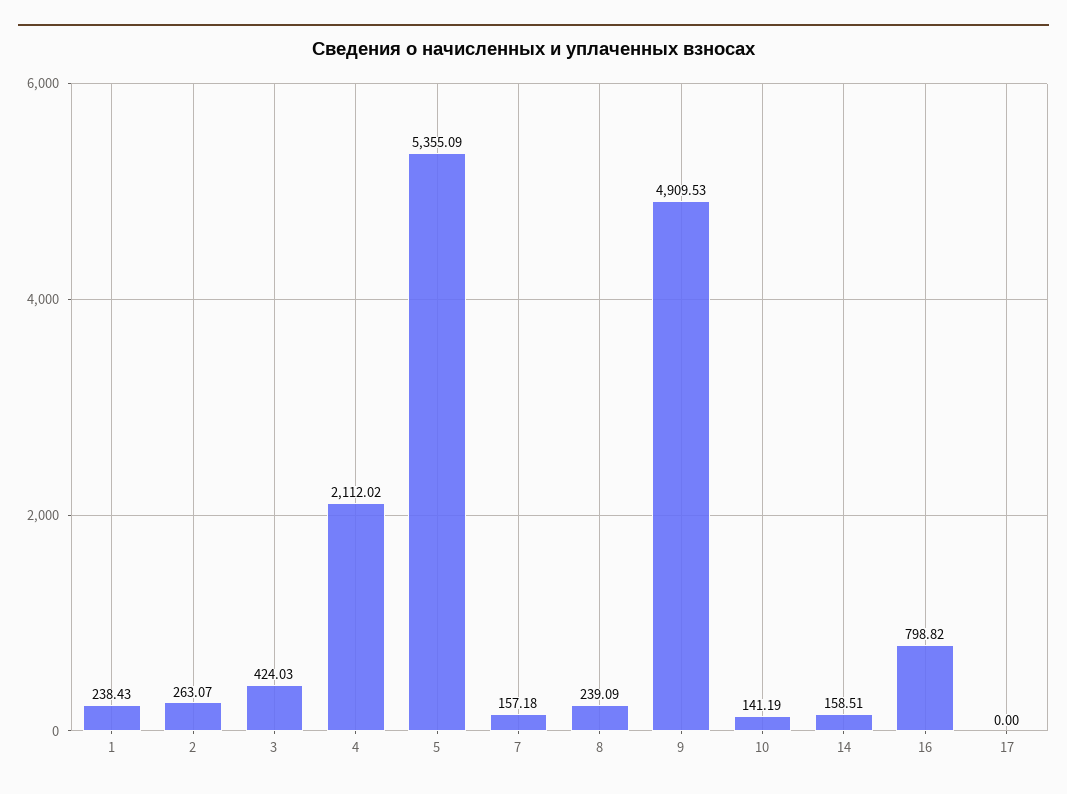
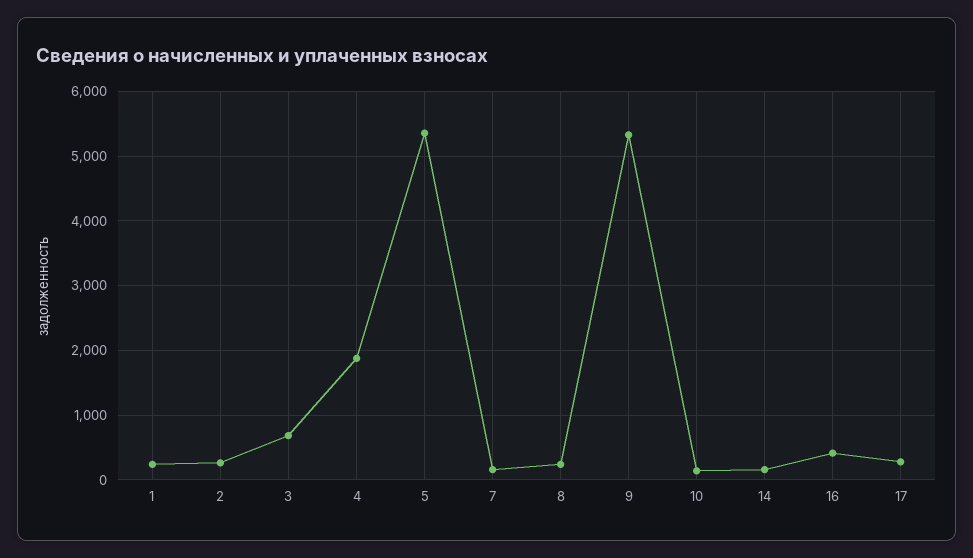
3: 424.03 -> 700
4: 2112.02 -> 1900
9: 4909.53 -> 5300
16: 798.82 -> 400
17: 0 -> 300

